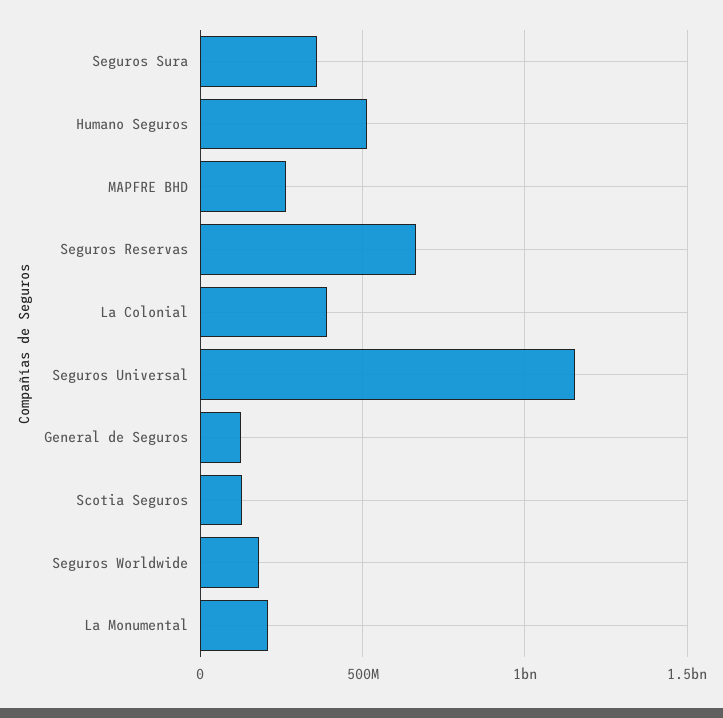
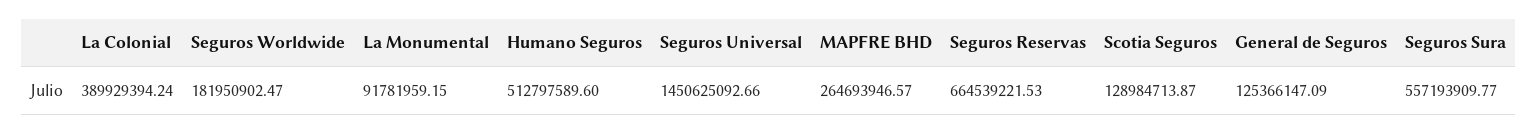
Seguros Sura: 350000000 -> 557193909.77
Seguros Universal: 1150000000 -> 1450625092.66
La Monumental: 200000000 -> 91781959.15

